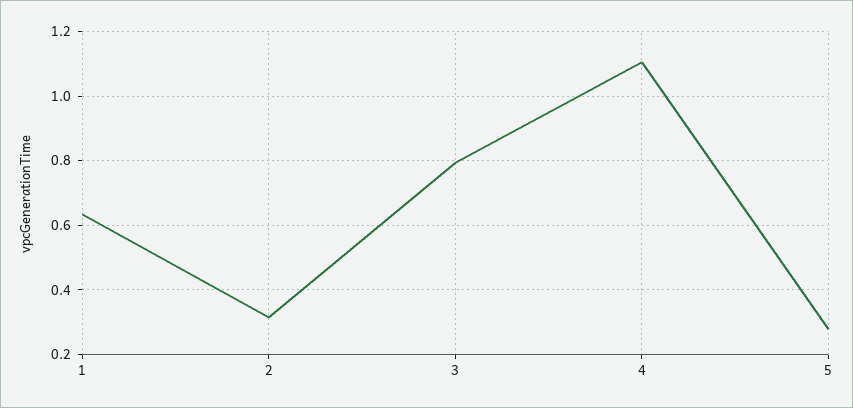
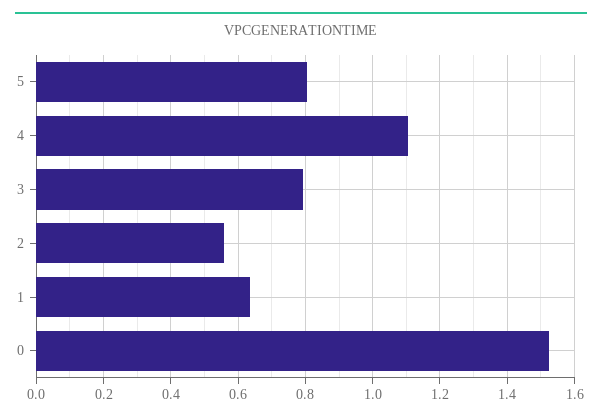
2: 0.32 -> 0.56
5: 0.28 -> 0.8
0: none -> 1.52

